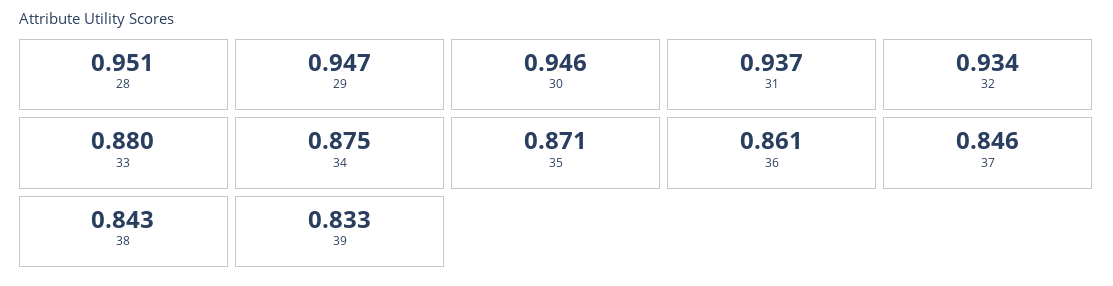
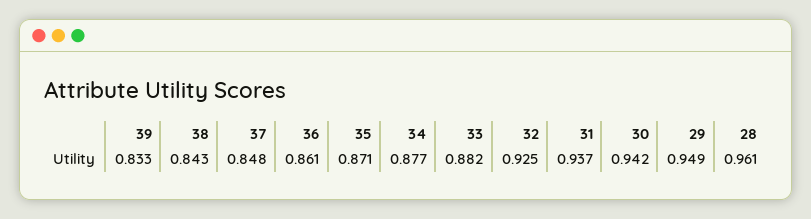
28: 0.951 -> 0.961
29: 0.947 -> 0.949
30: 0.946 -> 0.942
32: 0.934 -> 0.925
33: 0.88 -> 0.882
34: 0.875 -> 0.877
37: 0.846 -> 0.848

